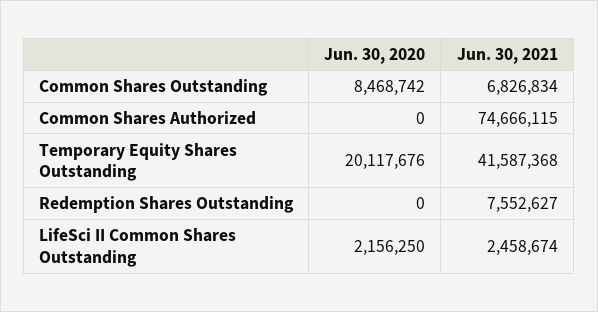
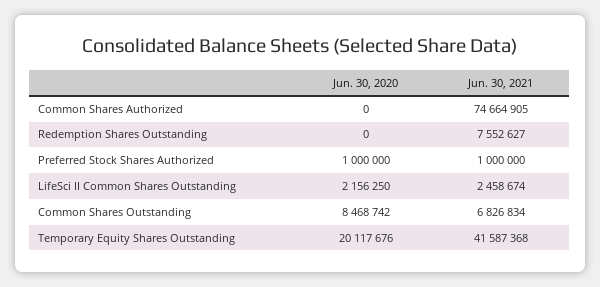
Jun. 30, 2021, Common Shares Authorized: 74666115 -> 74664905
Jun. 30, 2020, Preferred Stock Shares Authorized: none -> 1000000
Jun. 30, 2021, Preferred Stock Shares Authorized: none -> 1000000

